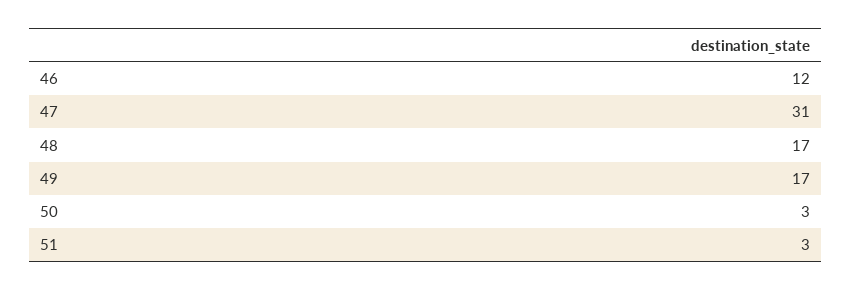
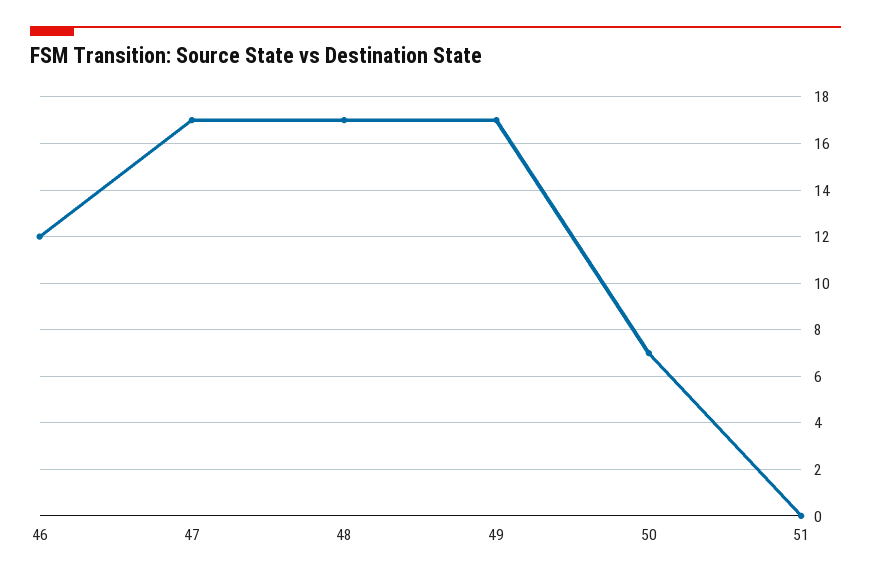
47: 31 -> 17
50: 3 -> 7
51: 3 -> 0

